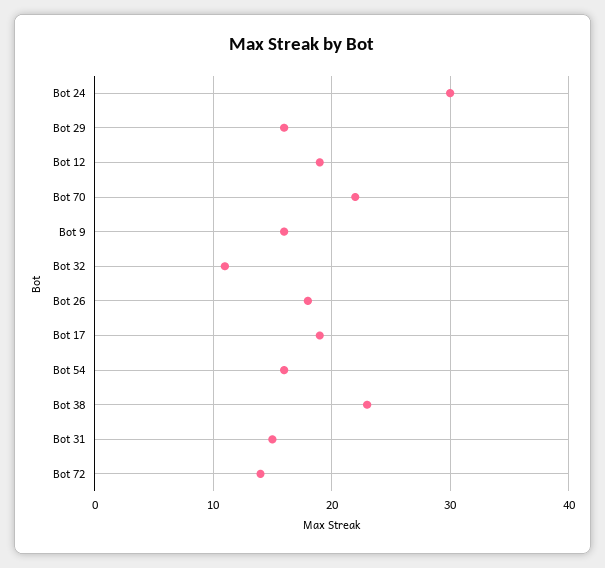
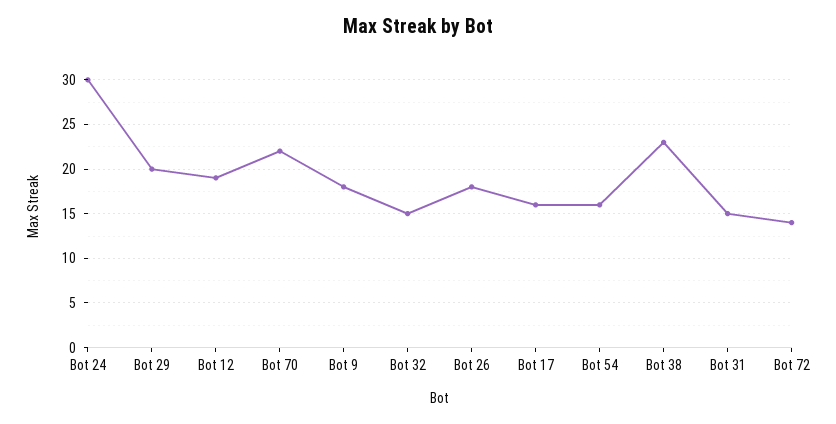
Bot 29: 16 -> 20
Bot 9: 16 -> 18
Bot 32: 11 -> 15
Bot 17: 19 -> 16

